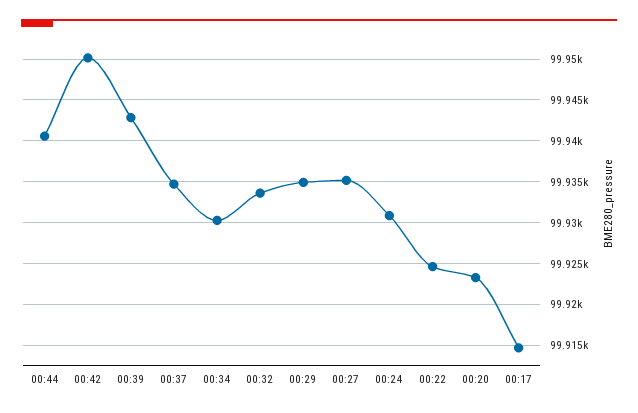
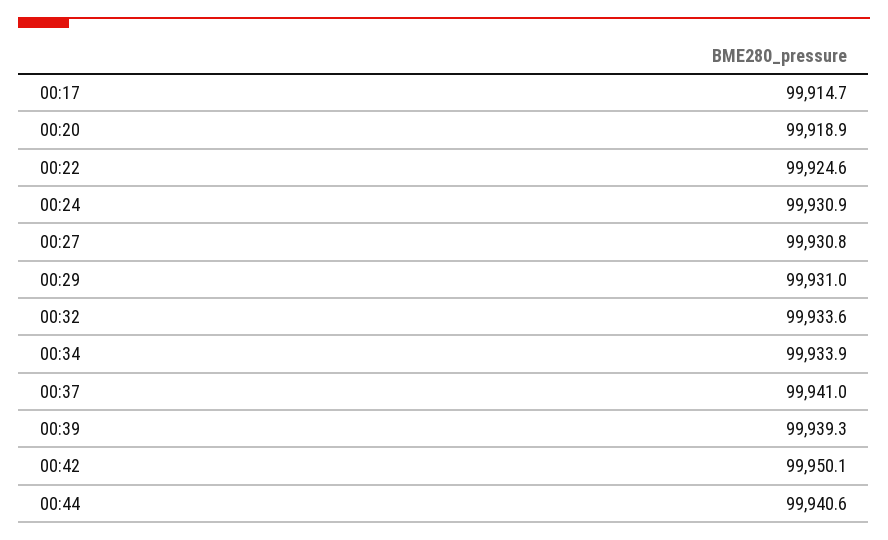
00:39: 99943 -> 99939.3
00:37: 99935 -> 99941
00:34: 99930 -> 99933.9
00:29: 99935 -> 99931
00:27: 99935 -> 99930.8
00:20: 99923 -> 99918.9

